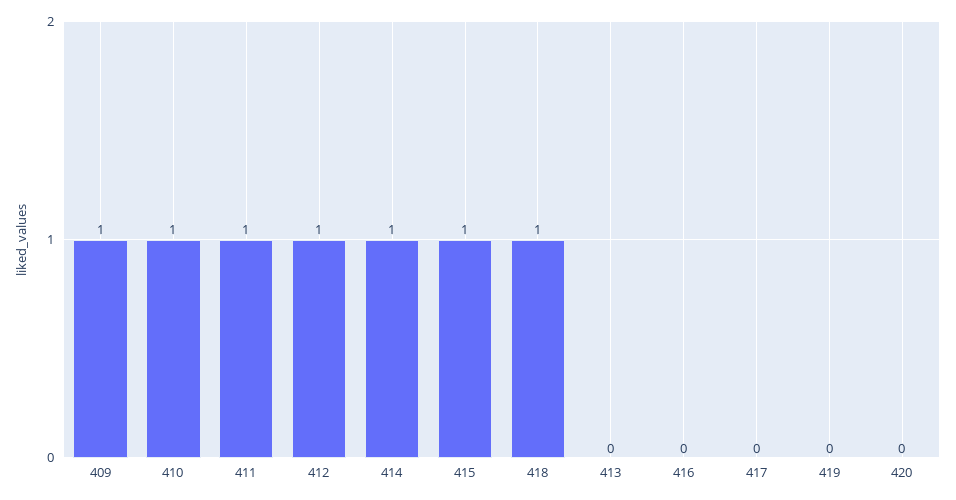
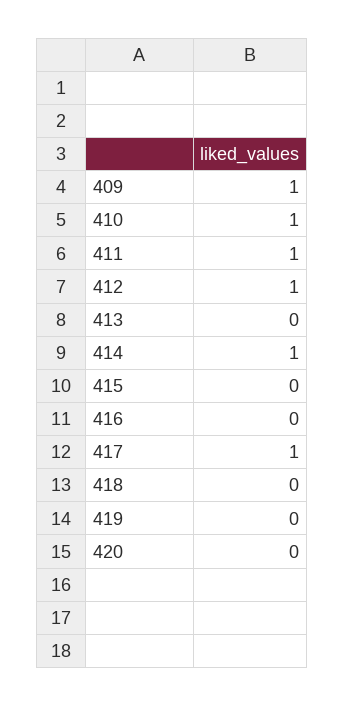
415: 1 -> 0
418: 1 -> 0
417: 0 -> 1

